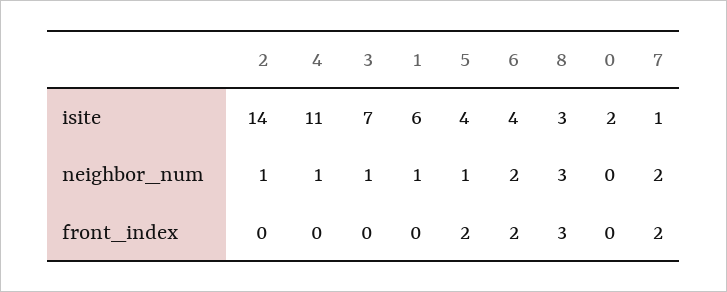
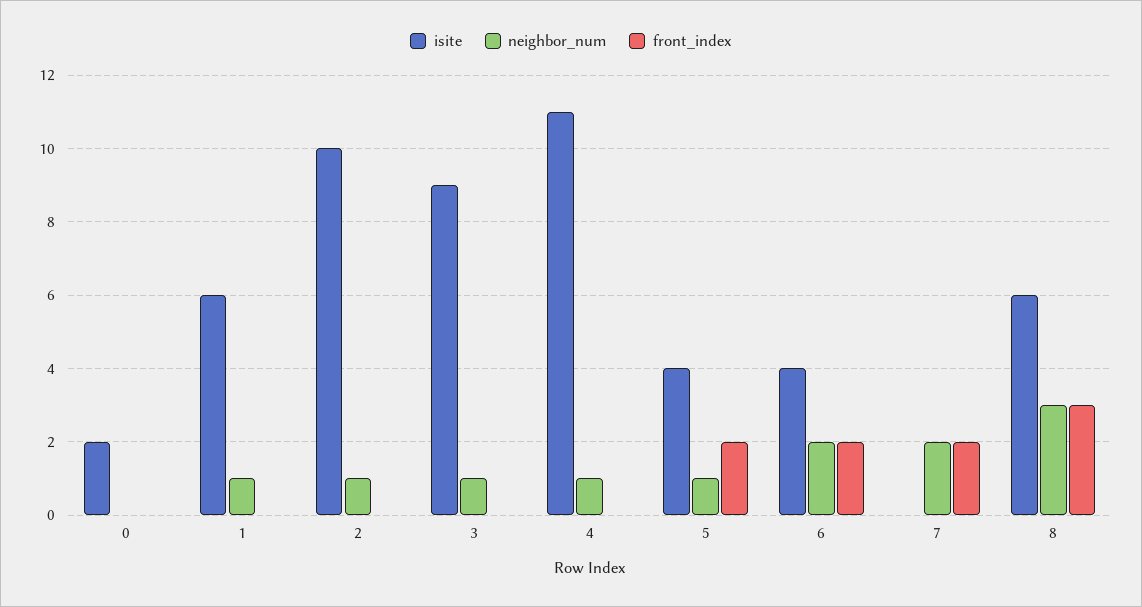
isite, 2: 14 -> 10
isite, 3: 7 -> 9
isite, 8: 3 -> 6
isite, 7: 1 -> 0

